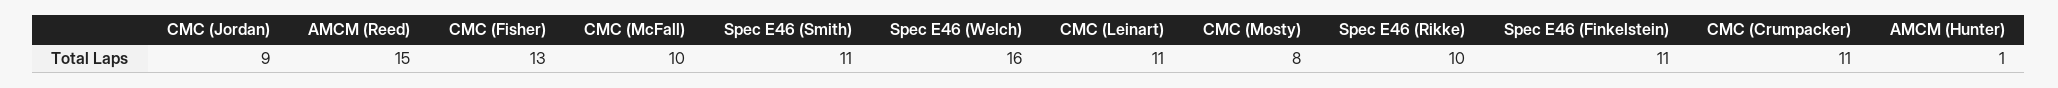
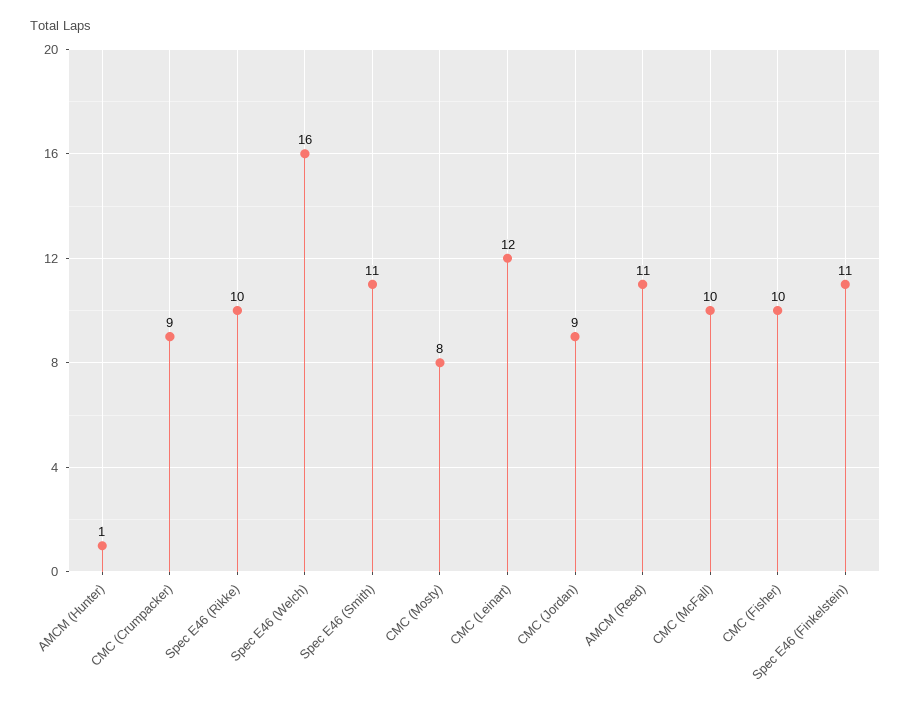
AMCM (Reed): 15 -> 11
CMC (Fisher): 13 -> 10
CMC (Leinart): 11 -> 12
CMC (Crumpacker): 11 -> 9

